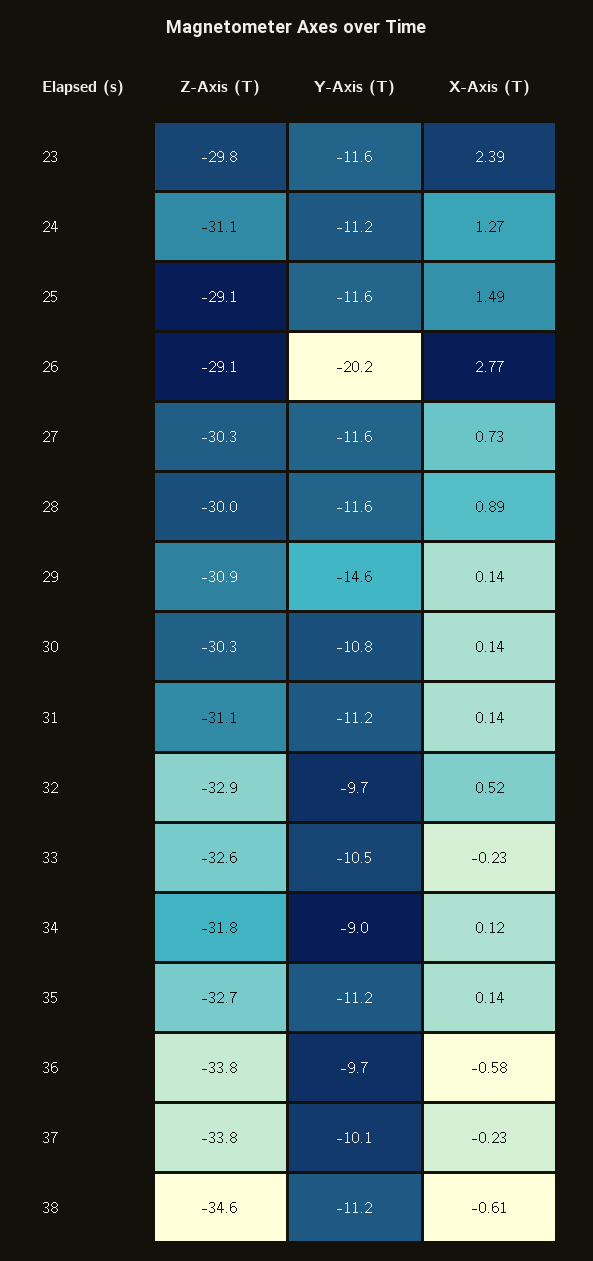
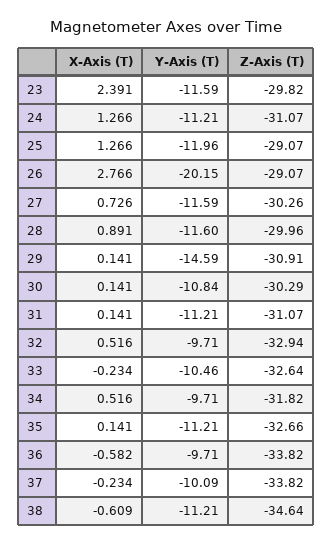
Y-Axis (T), 25: -11.6 -> -11.96
X-Axis (T), 25: 1.49 -> 1.266
Y-Axis (T), 34: -9 -> -9.71
X-Axis (T), 34: 0.12 -> 0.516

